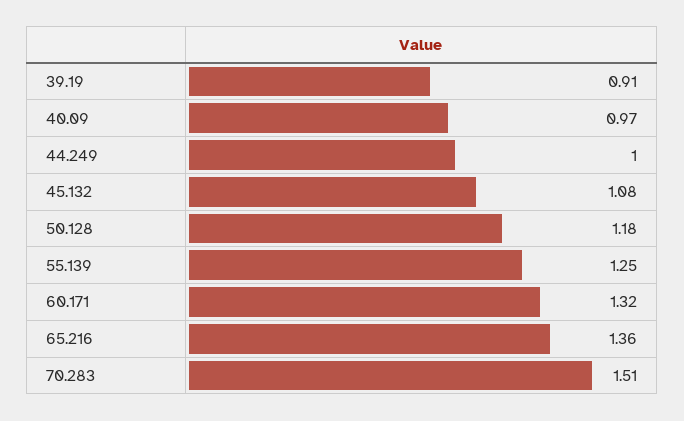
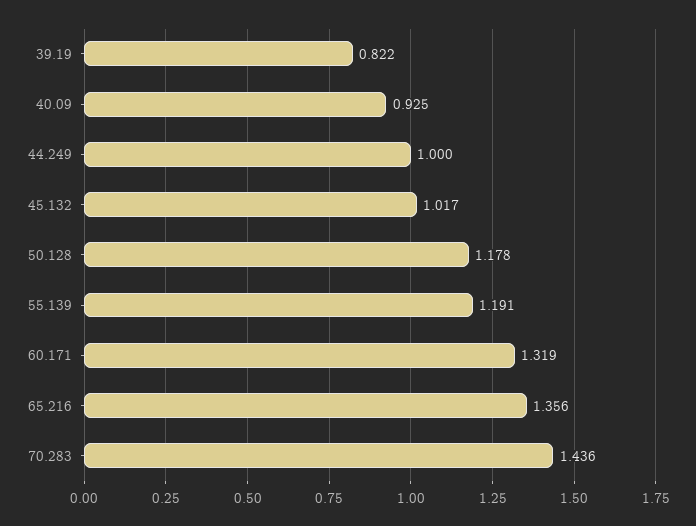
39.19: 0.91 -> 0.822
40.09: 0.97 -> 0.925
45.132: 1.08 -> 1.017
55.139: 1.25 -> 1.191
70.283: 1.51 -> 1.436

